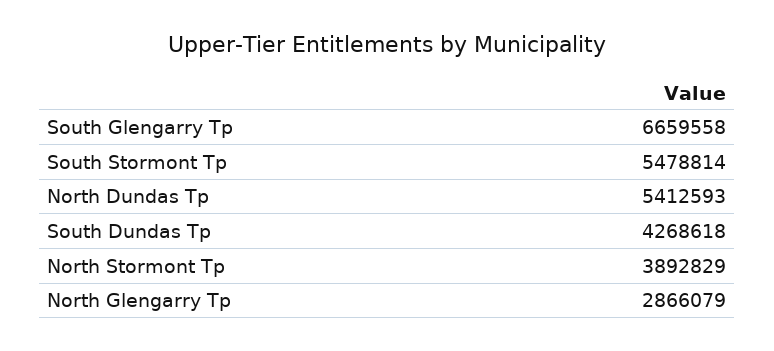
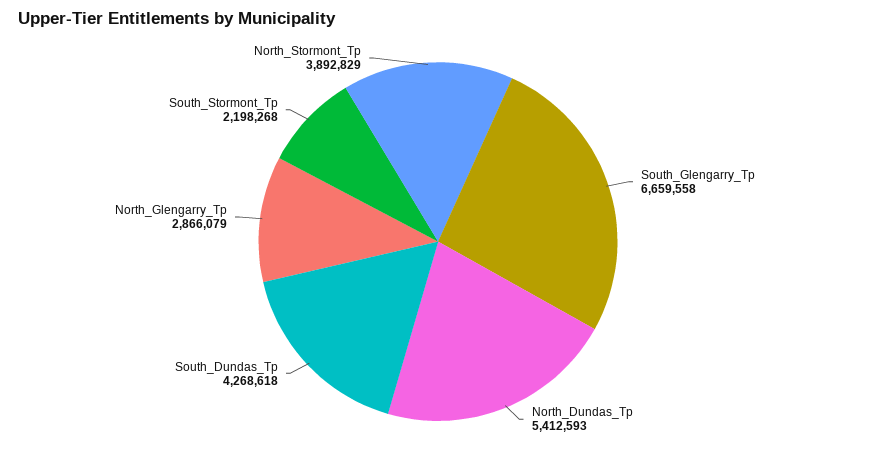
South Stormont Tp: 5478814 -> 2198268

